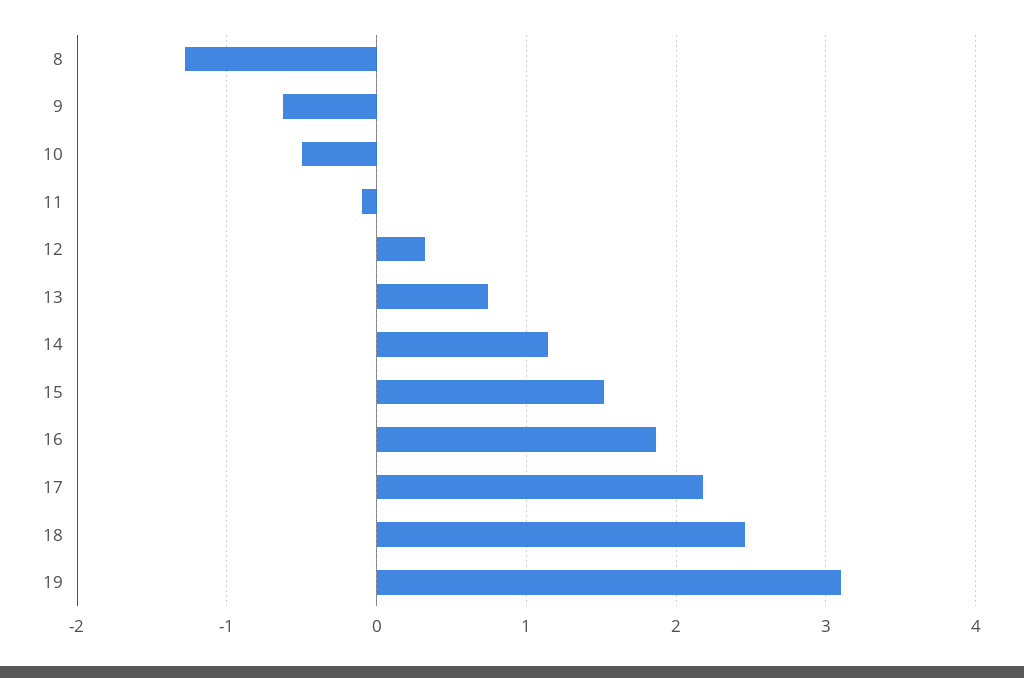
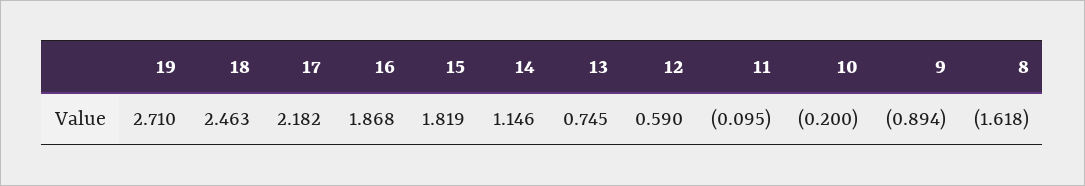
8: -1.3 -> -1.618
9: -0.6 -> -0.894
10: -0.5 -> -0.2
12: 0.3 -> 0.59
15: 1.5 -> 1.819
19: 3.1 -> 2.71

